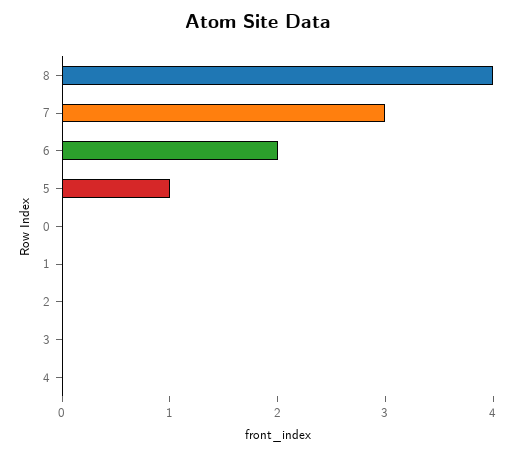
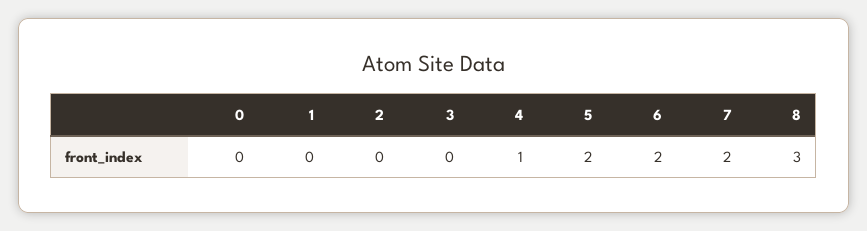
8: 4 -> 3
7: 3 -> 2
5: 1 -> 2
4: 0 -> 1

